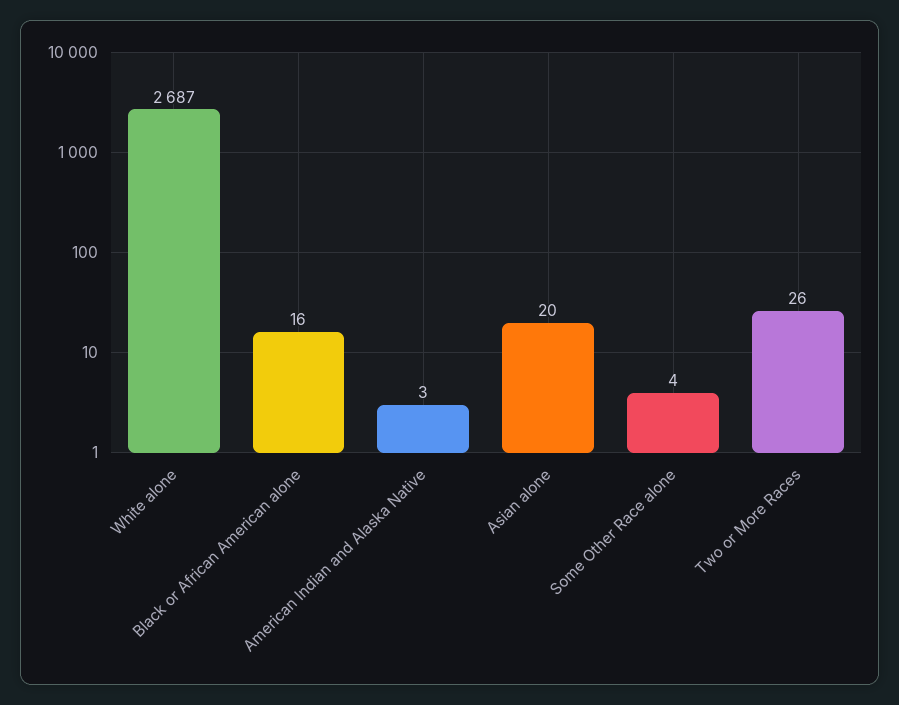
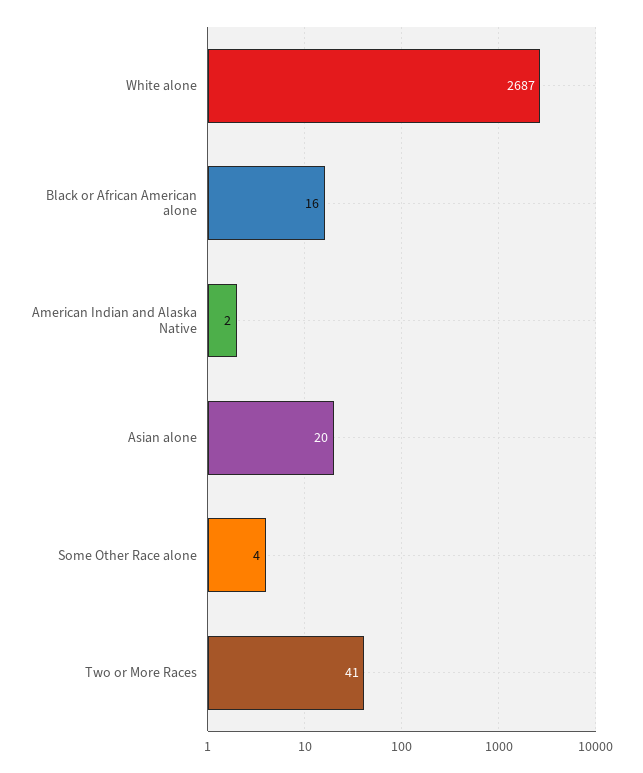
American Indian and Alaska Native: 3 -> 2
Two or More Races: 26 -> 41

